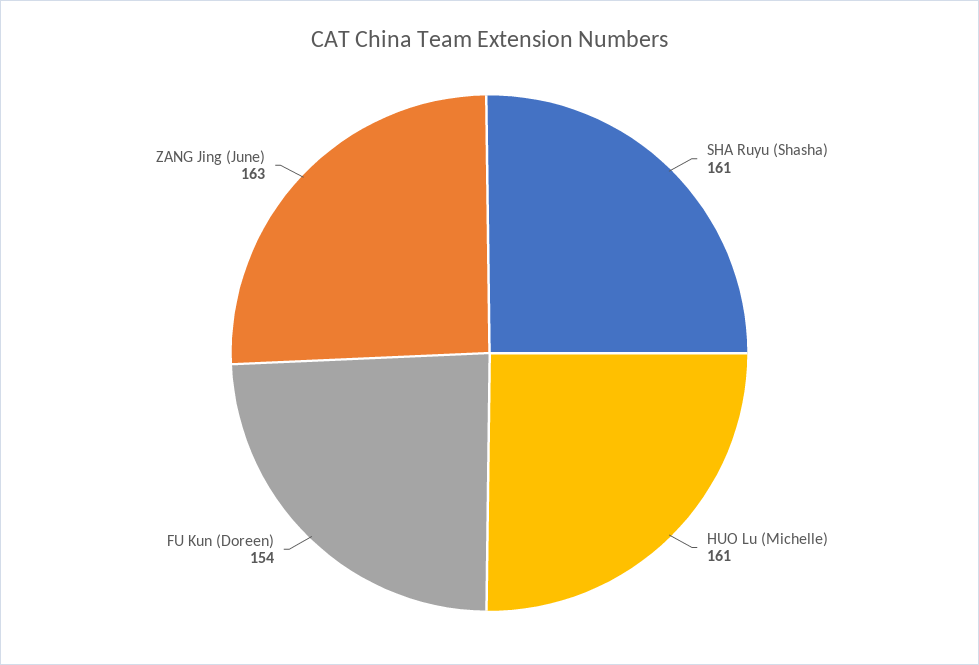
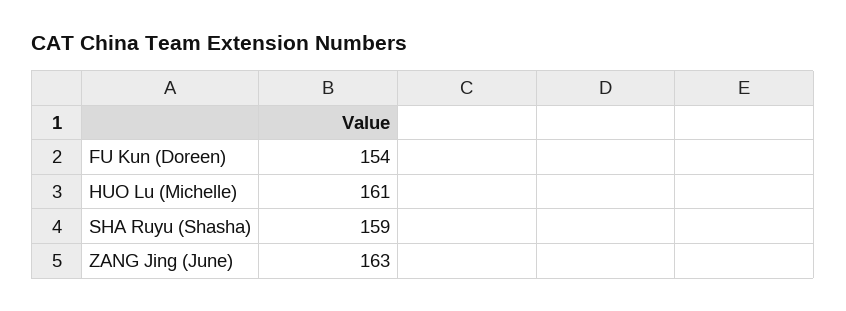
SHA Ruyu (Shasha): 161 -> 159

